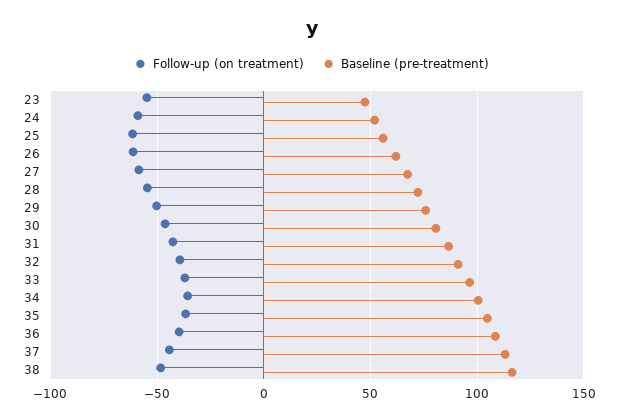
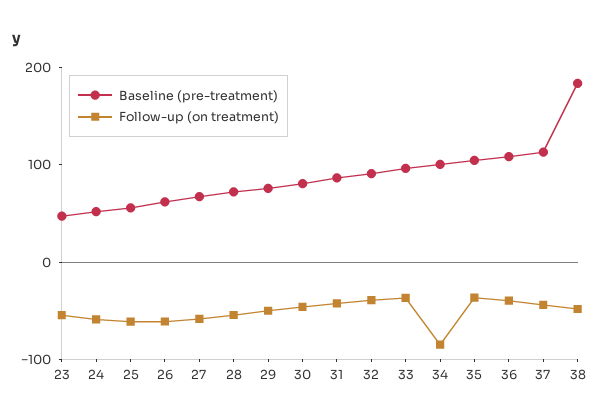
Follow-up (on treatment), 34: -35 -> -80
Baseline (pre-treatment), 38: 115 -> 180

